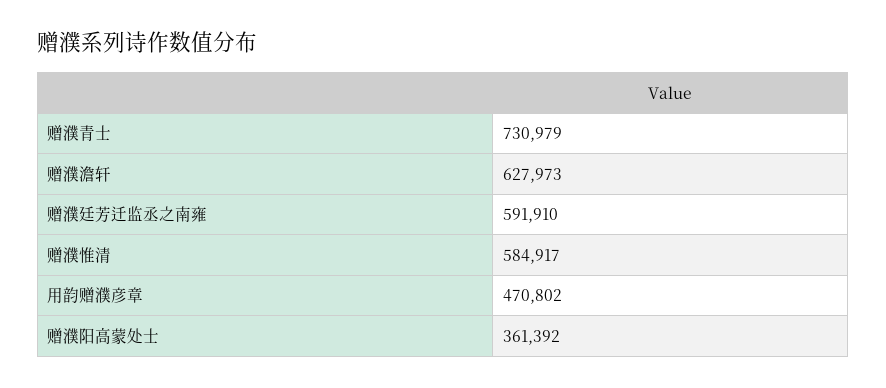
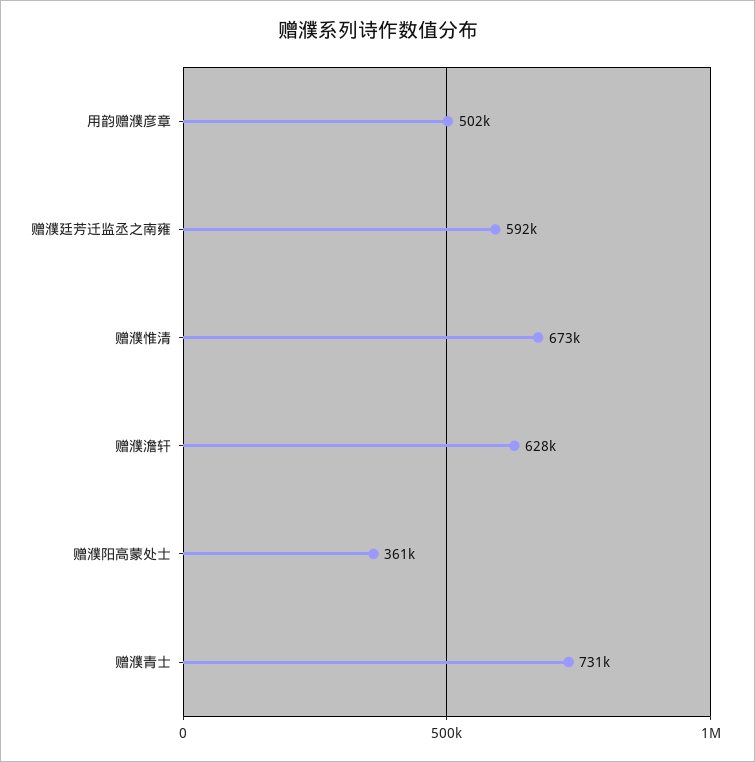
赠濮惟清: 584917 -> 673000
用韵赠濮彦章: 470802 -> 502000

